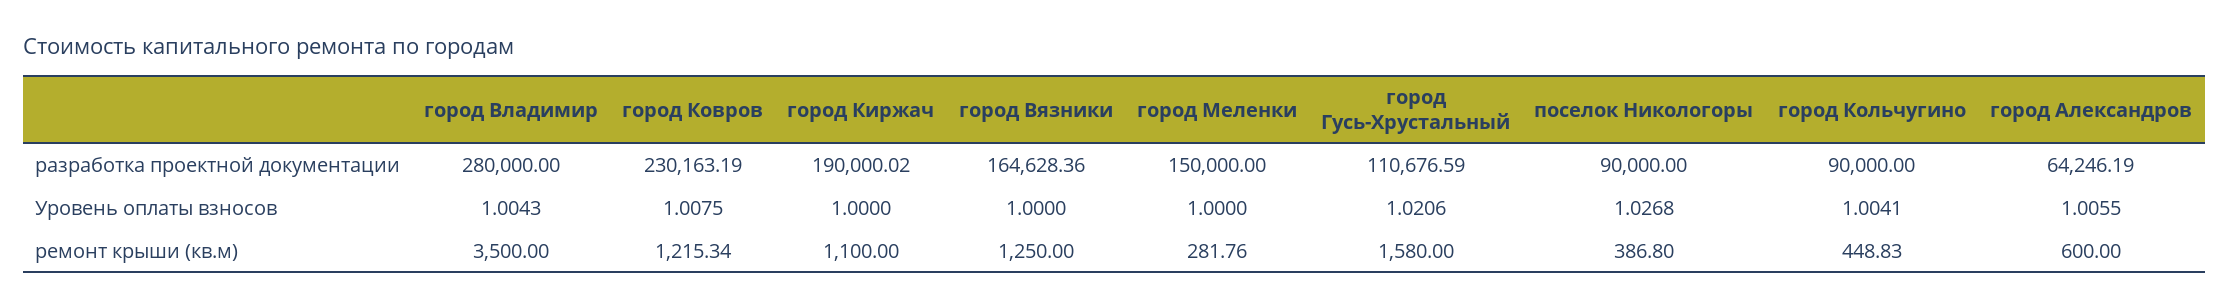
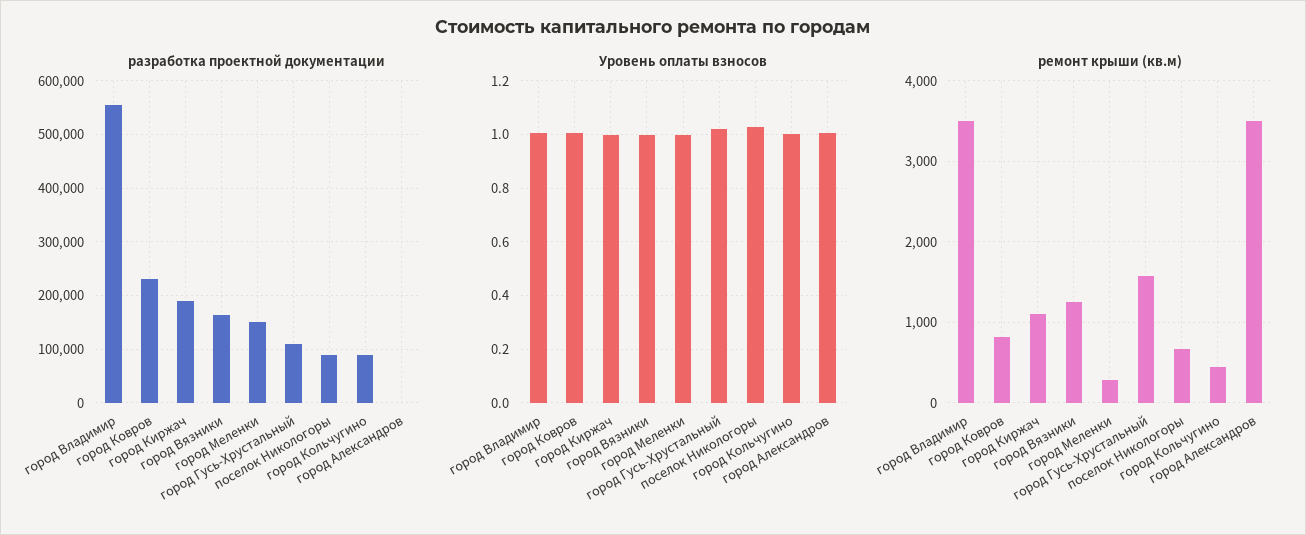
разработка проектной документации, город Владимир: 280000 -> 560000
разработка проектной документации, город Александров: 64246.19 -> 0
ремонт крыши (кв.м), город Ковров: 1215.34 -> 800
ремонт крыши (кв.м), поселок Никологоры: 386.8 -> 700
ремонт крыши (кв.м), город Александров: 600 -> 3500

